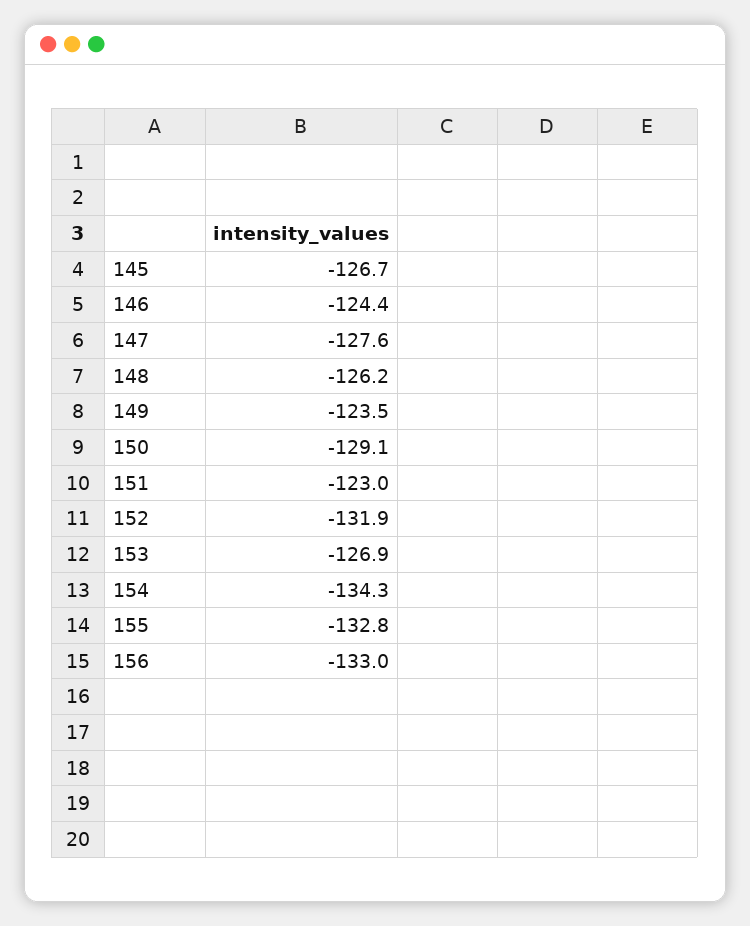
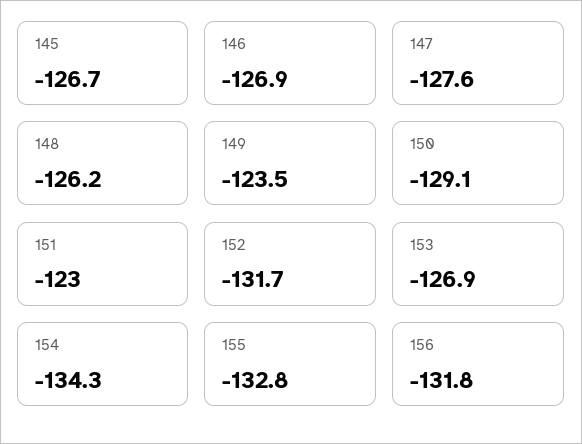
146: -124.4 -> -126.9
152: -131.9 -> -131.7
156: -133 -> -131.8

